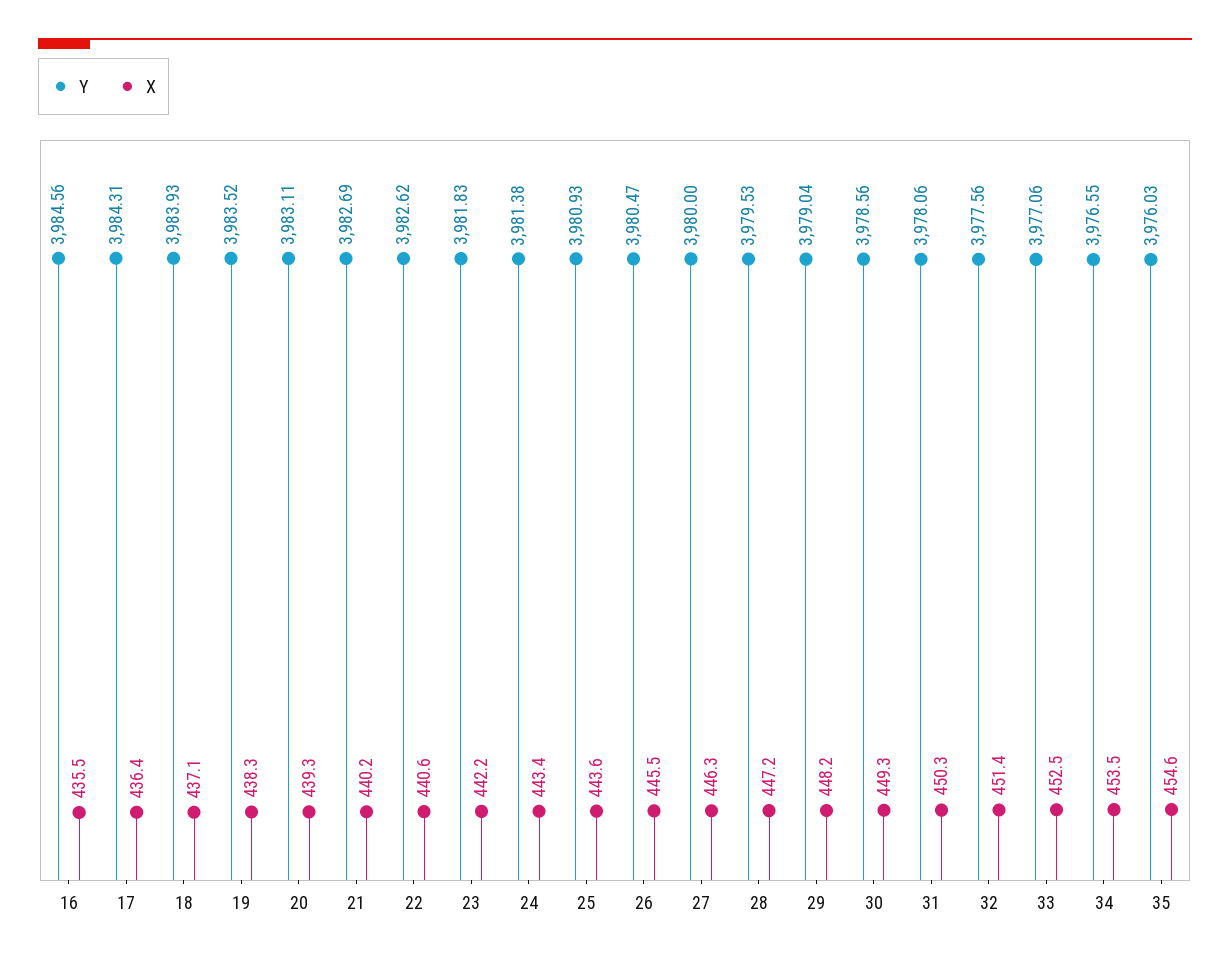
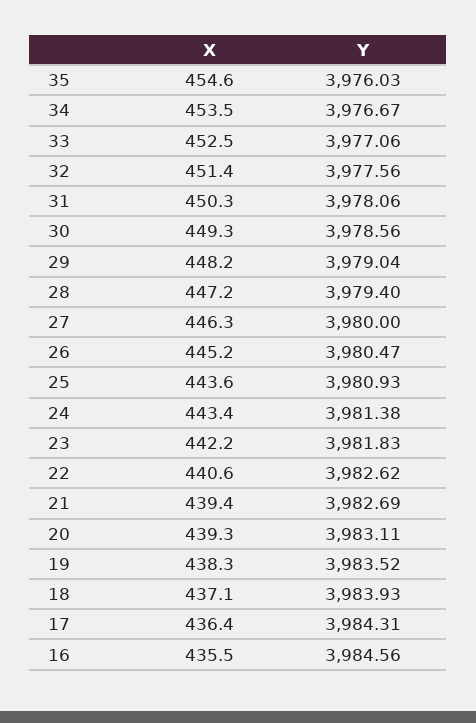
X, 21: 440.2 -> 439.4
X, 26: 445.5 -> 445.2
Y, 28: 3979.53 -> 3979.4
Y, 34: 3976.55 -> 3976.67

